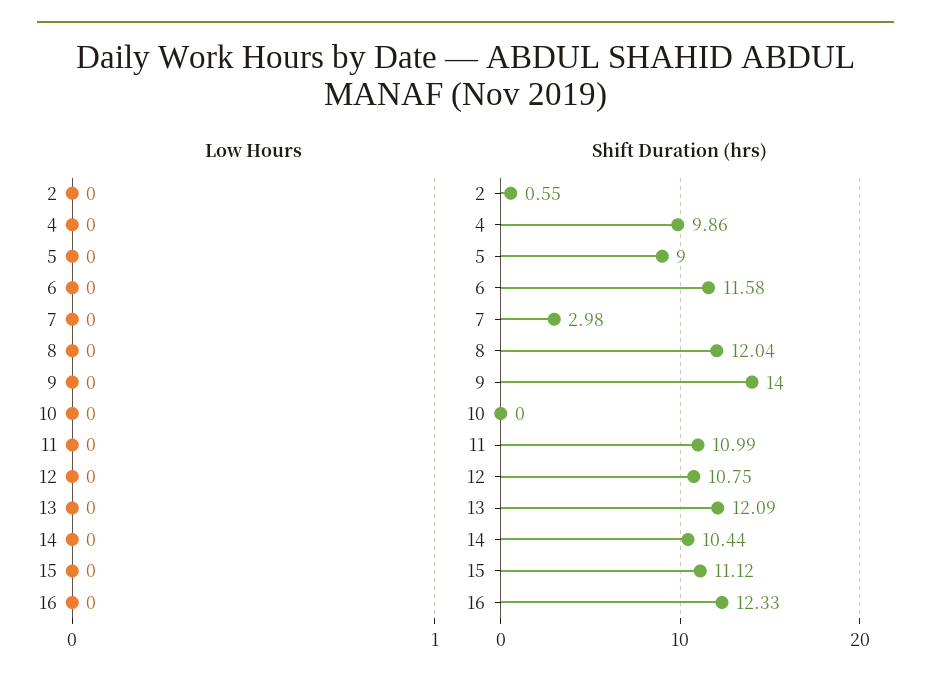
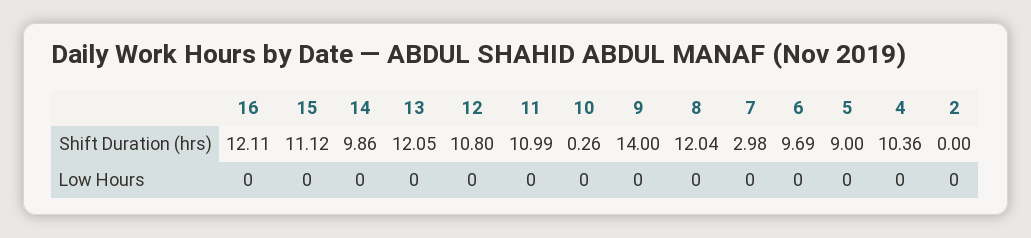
Shift Duration (hrs), 2: 0.55 -> 0
Shift Duration (hrs), 4: 9.86 -> 10.36
Shift Duration (hrs), 6: 11.58 -> 9.69
Shift Duration (hrs), 10: 0 -> 0.26
Shift Duration (hrs), 12: 10.75 -> 10.8
Shift Duration (hrs), 13: 12.09 -> 12.05
Shift Duration (hrs), 14: 10.44 -> 9.86
Shift Duration (hrs), 16: 12.33 -> 12.11

